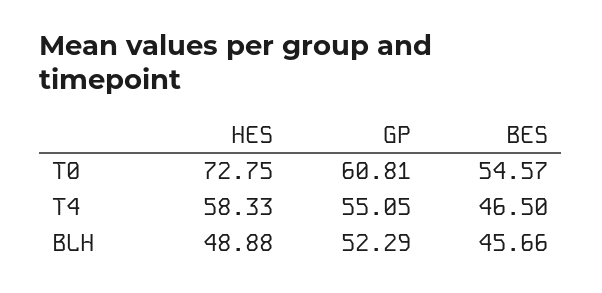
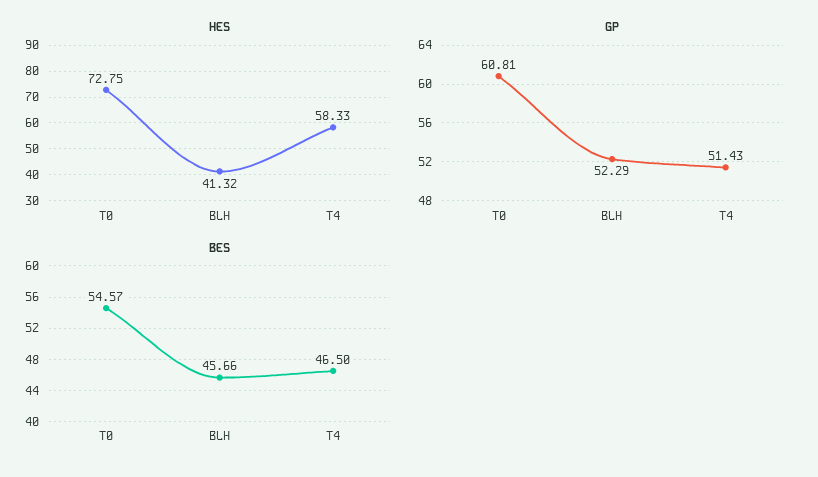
GP, T4: 55.05 -> 51.43
HES, BLH: 48.88 -> 41.32

